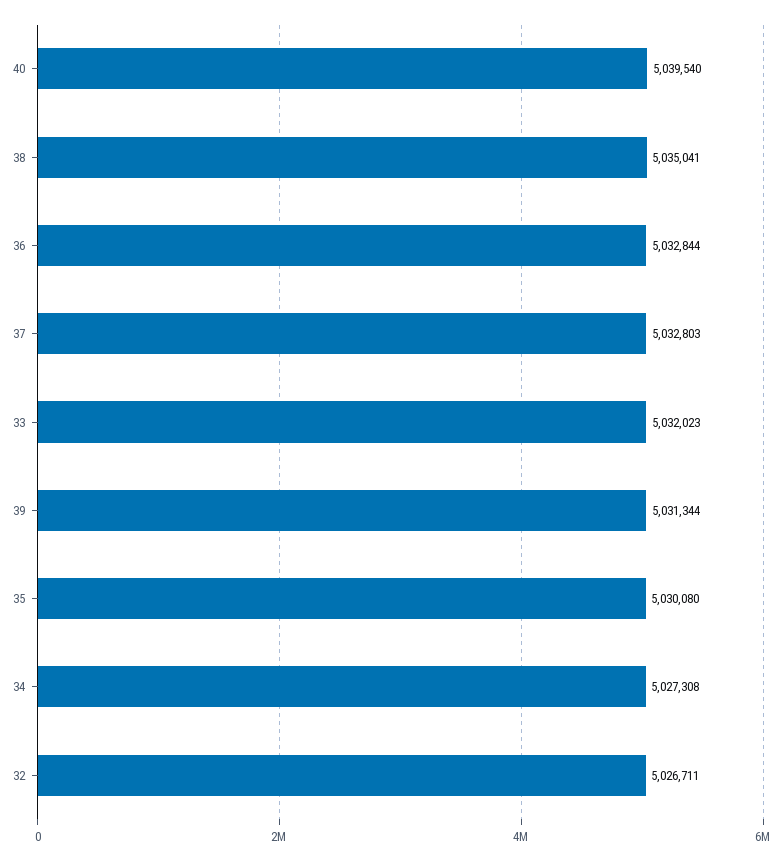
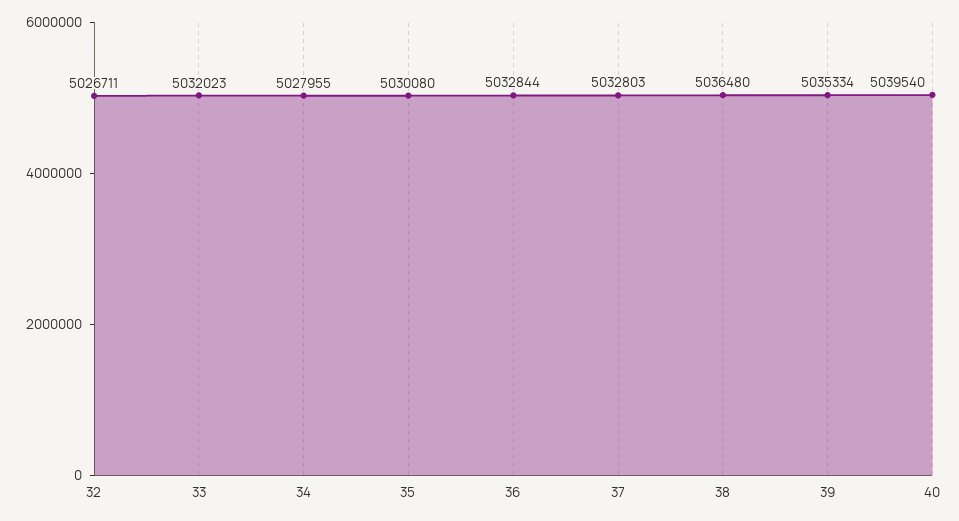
38: 5035041 -> 5036480
39: 5031344 -> 5035334
34: 5027308 -> 5027955

